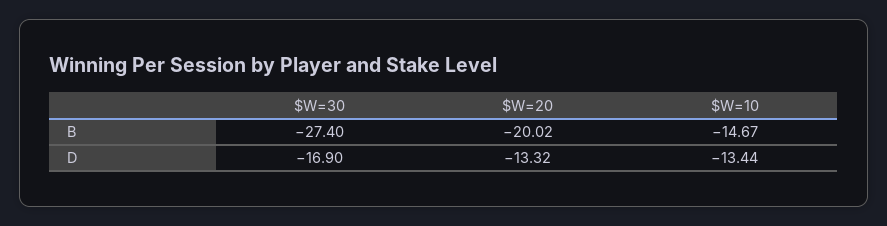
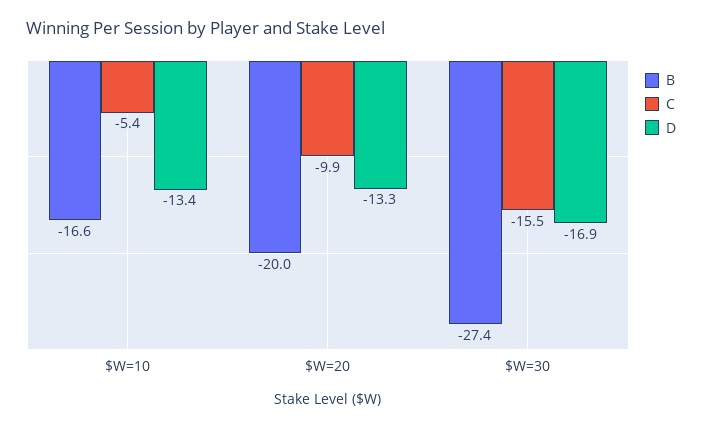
B, $W=10: -14.67 -> -16.6
C, $W=10: none -> -5.4
C, $W=20: none -> -9.9
C, $W=30: none -> -15.5

